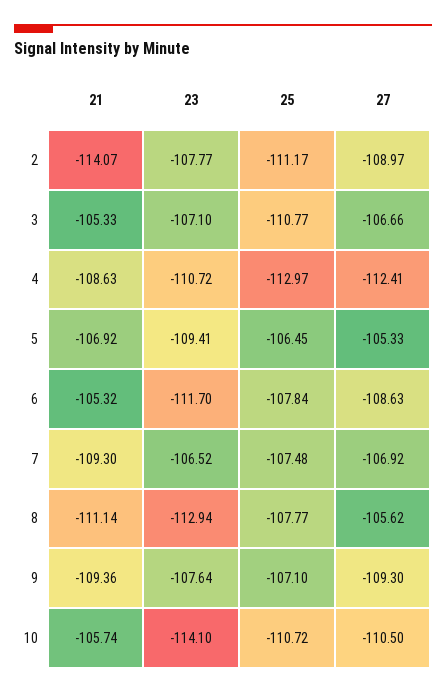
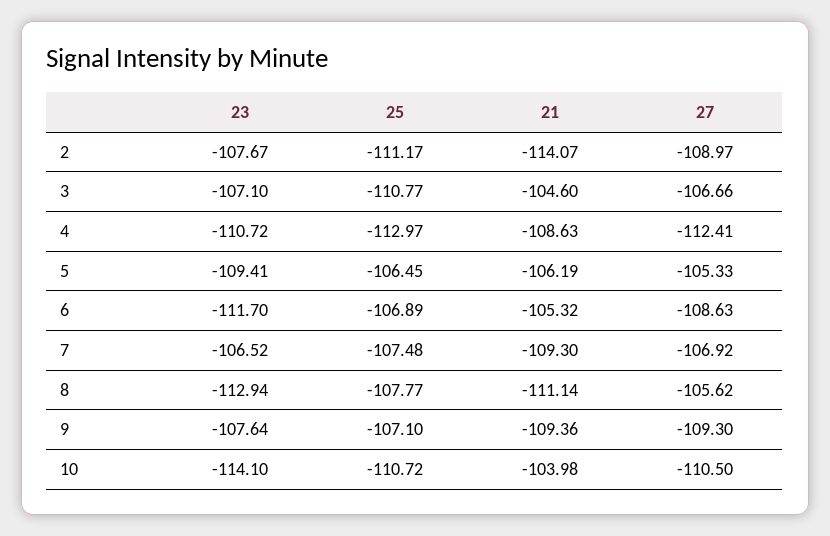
23, 2: -107.77 -> -107.67
21, 3: -105.33 -> -104.6
21, 5: -106.92 -> -106.19
25, 6: -107.84 -> -106.89
21, 10: -105.74 -> -103.98

